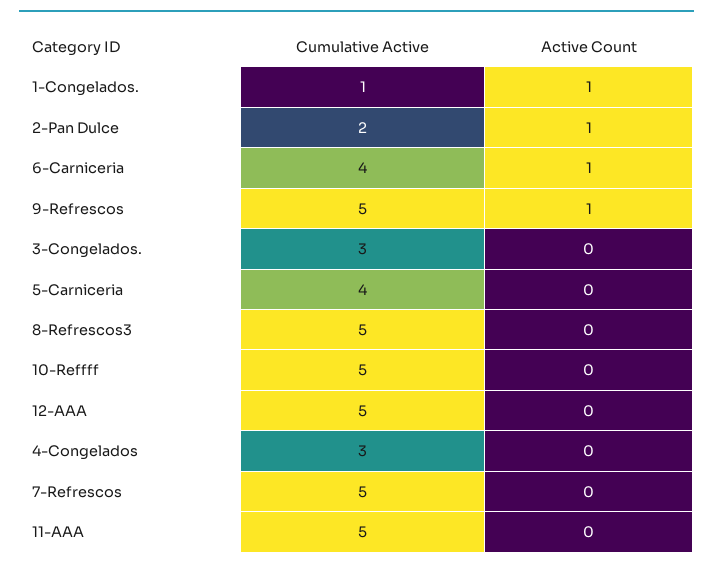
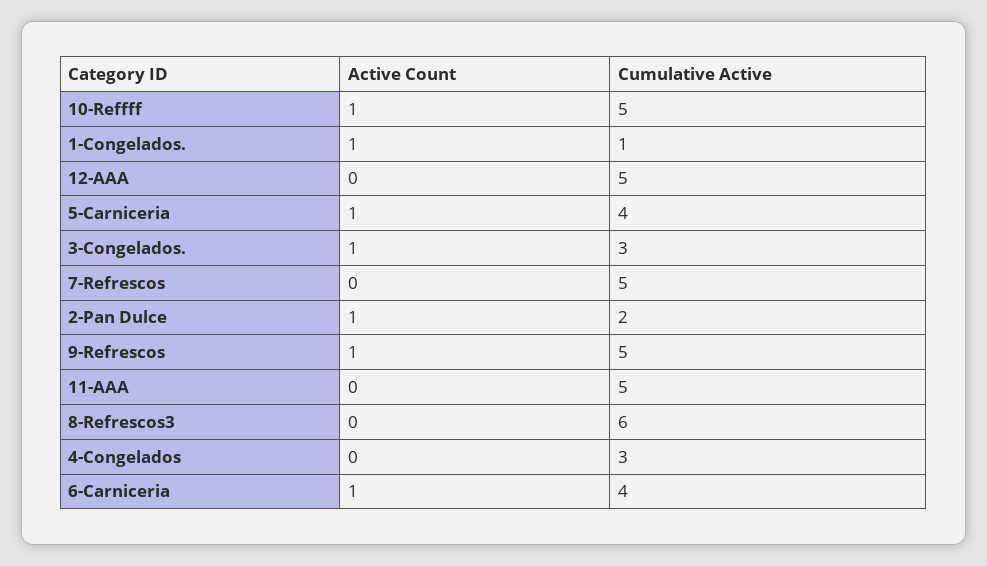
Active Count, 3-Congelados.: 0 -> 1
Active Count, 5-Carniceria: 0 -> 1
Cumulative Active, 8-Refrescos3: 5 -> 6
Active Count, 10-Reffff: 0 -> 1

